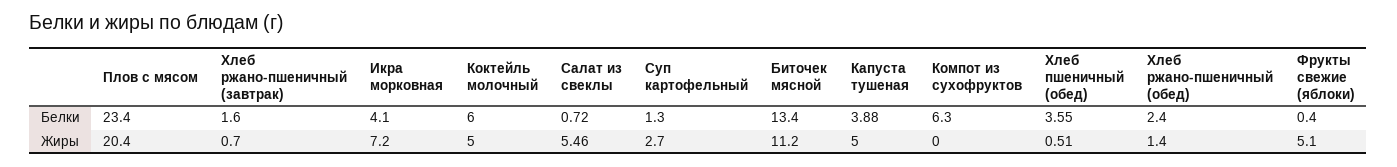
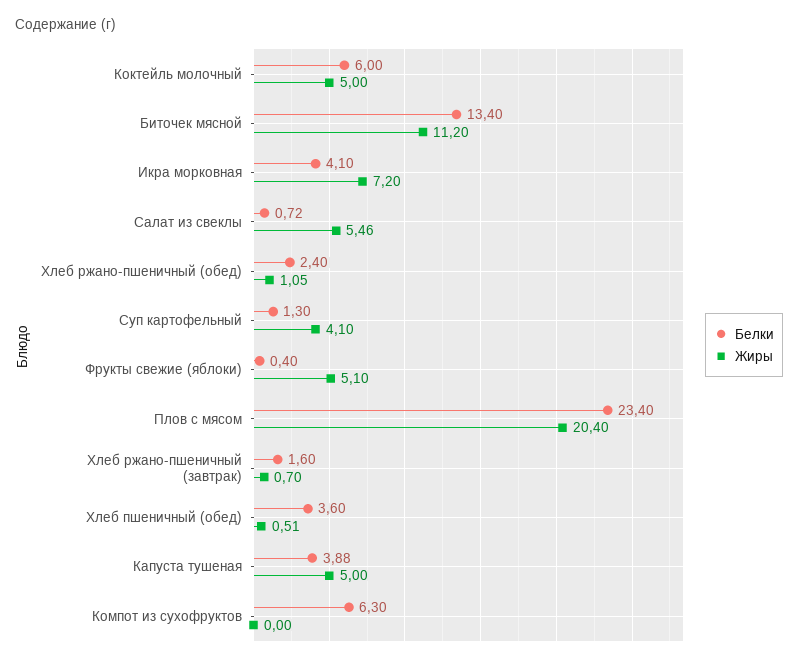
Белки, Хлеб пшеничный (обед): 3.55 -> 3.6
Жиры, Суп картофельный: 2.7 -> 4.1
Жиры, Хлеб ржано-пшеничный (обед): 1.4 -> 1.05

